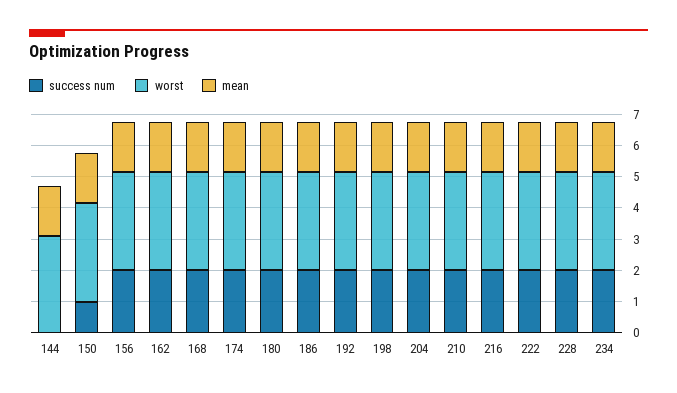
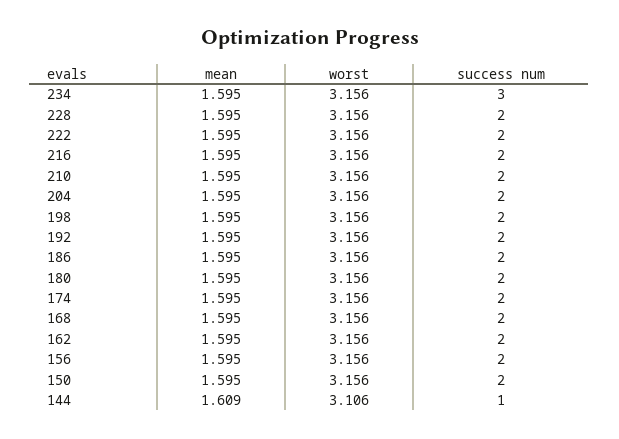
success num, 144: 0 -> 1
success num, 150: 1 -> 2
success num, 234: 2 -> 3

